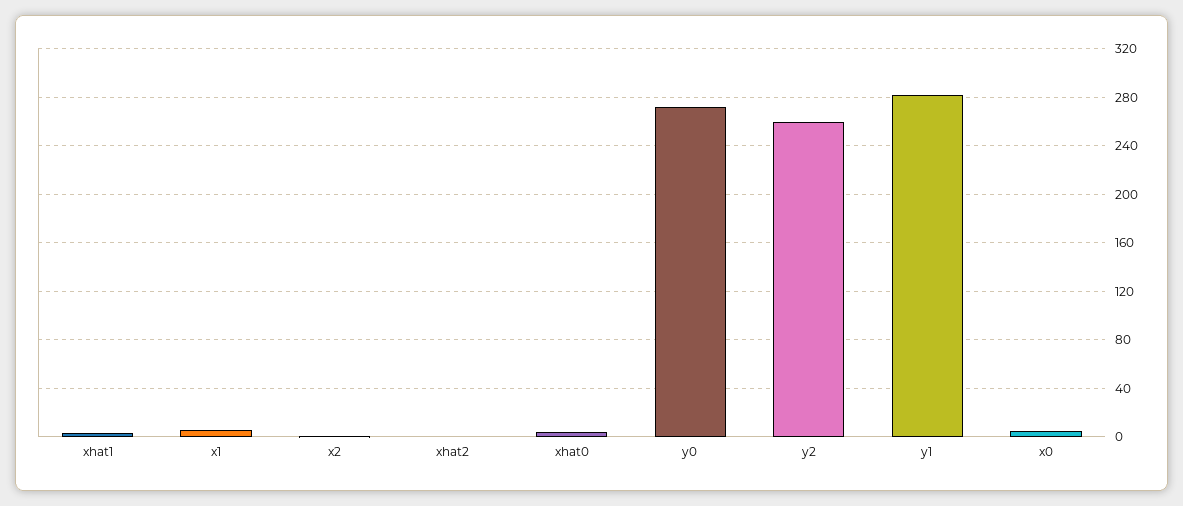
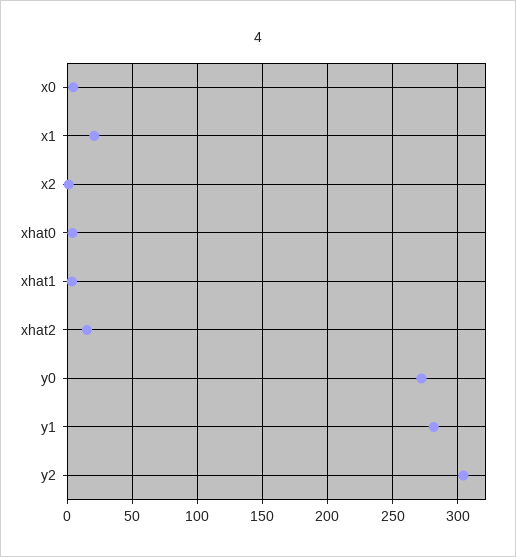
x1: 5 -> 20
xhat2: 0 -> 15
y2: 260 -> 305

